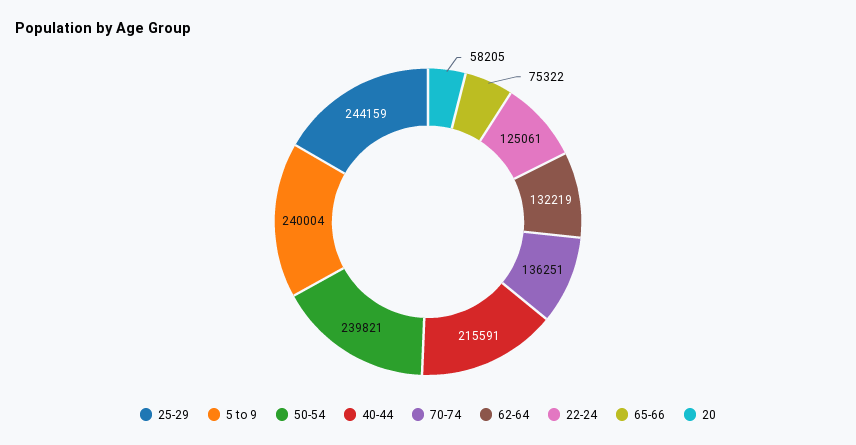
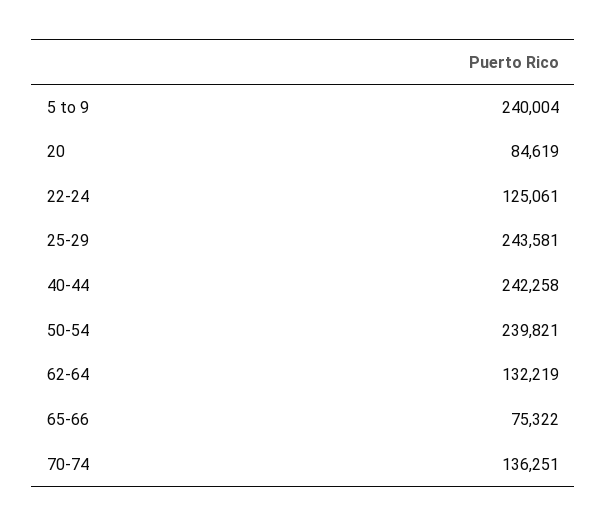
25-29: 244159 -> 243581
40-44: 215591 -> 242258
20: 58205 -> 84619

